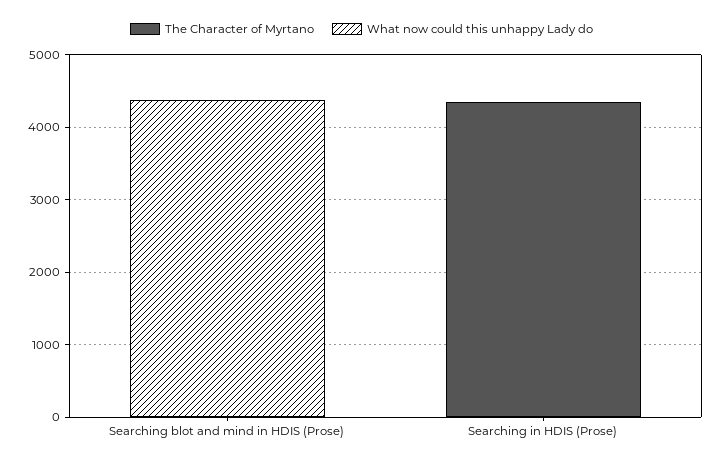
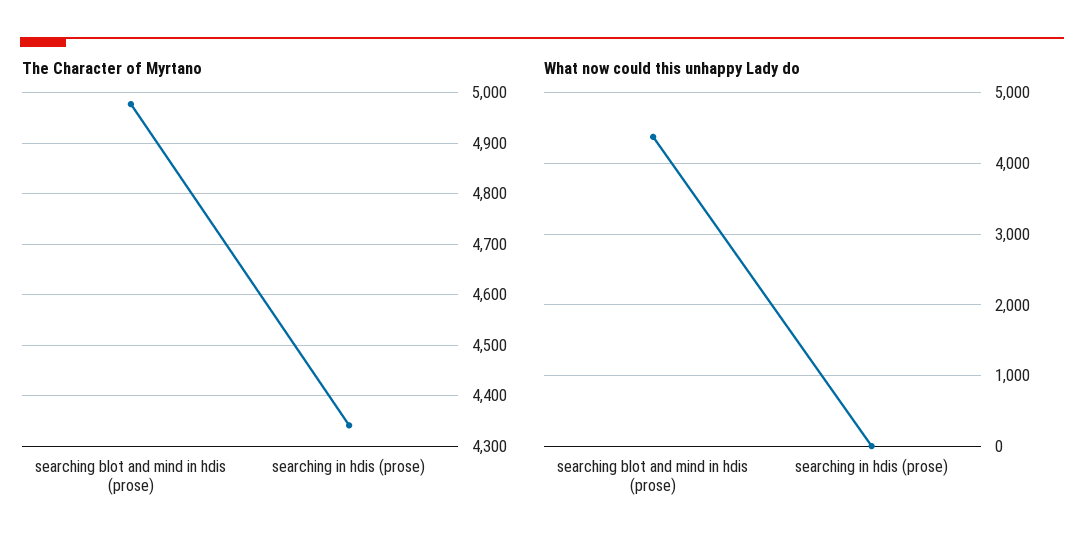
The Character of Myrtano, Searching blot and mind in HDIS (Prose): 0 -> 4980

